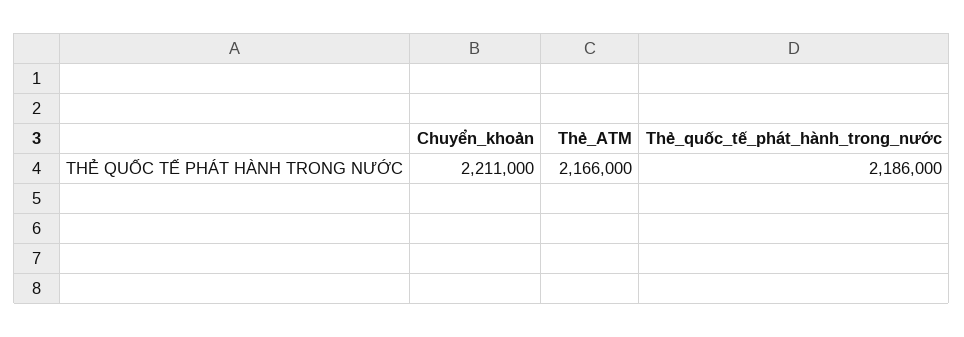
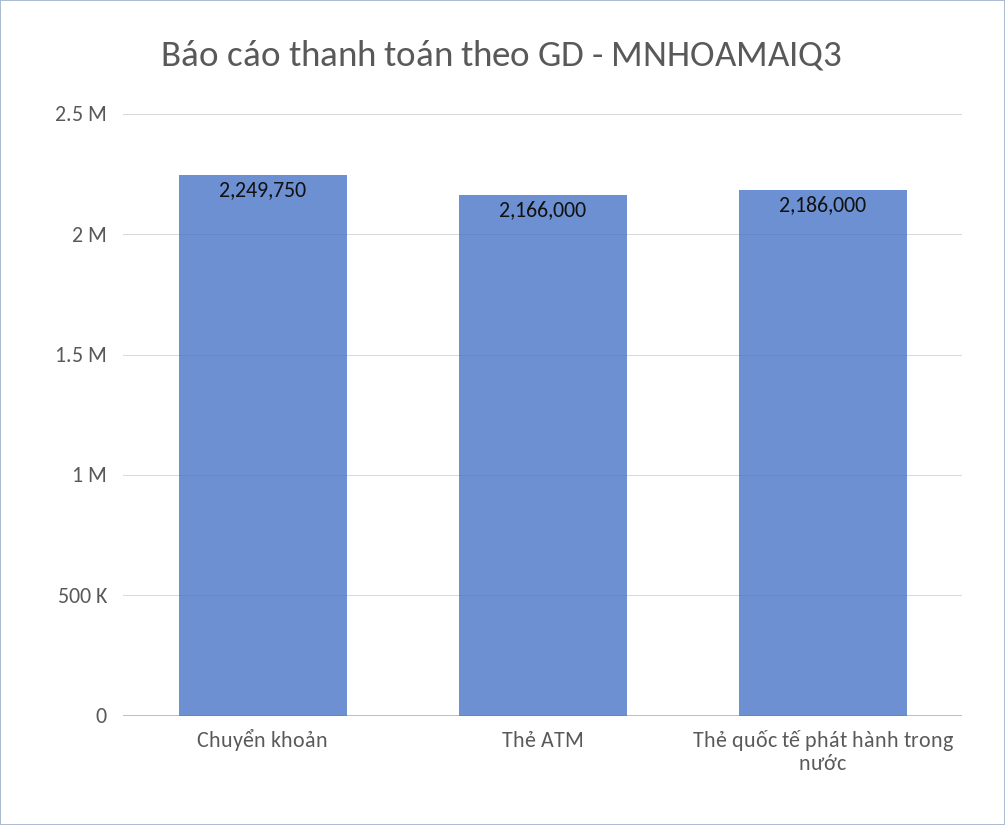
Chuyển_khoản: 2211000 -> 2249750

